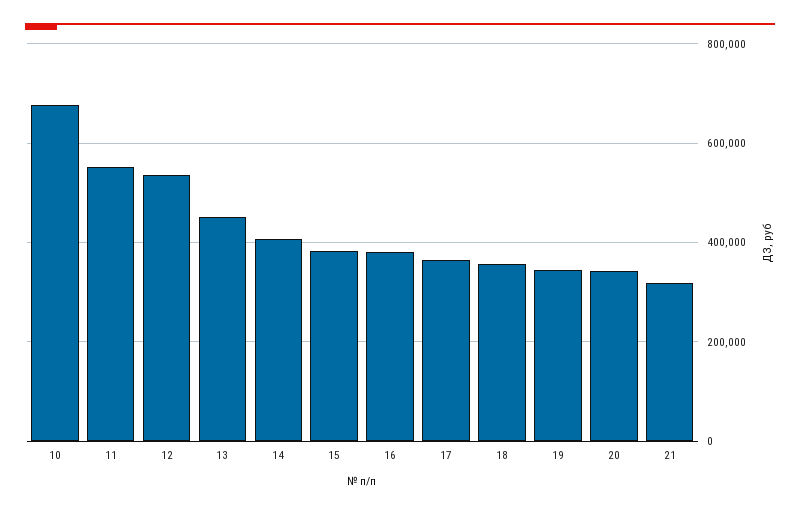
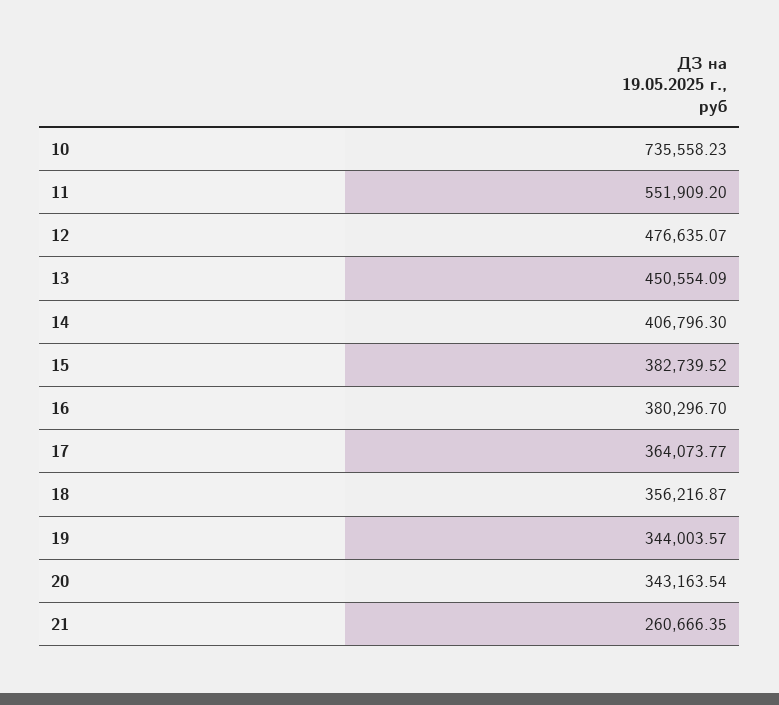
10: 680000 -> 735558.23
12: 540000 -> 476635.07
21: 320000 -> 260666.35

